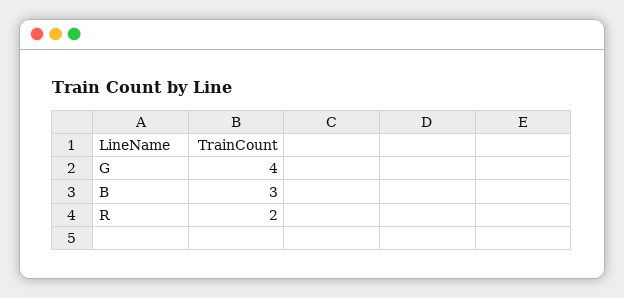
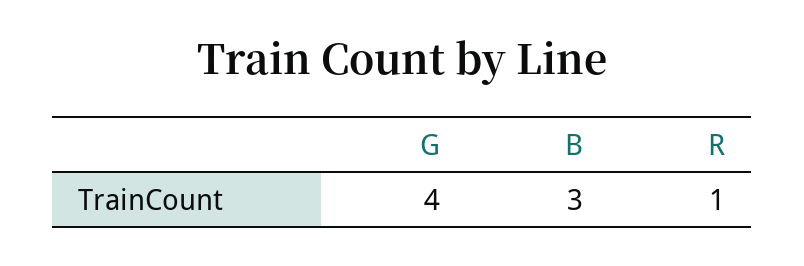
R: 2 -> 1

